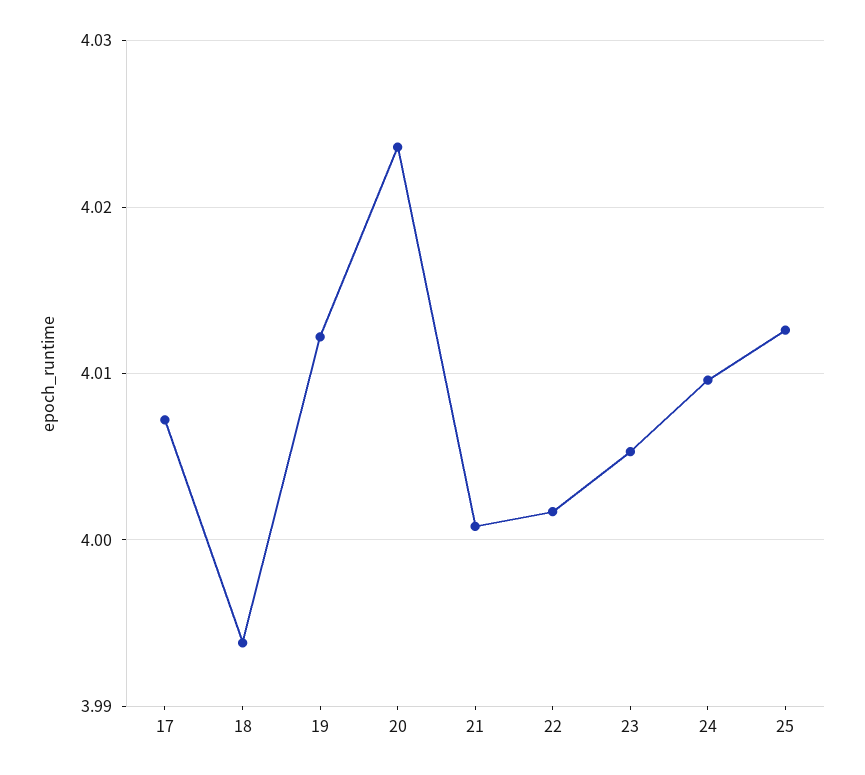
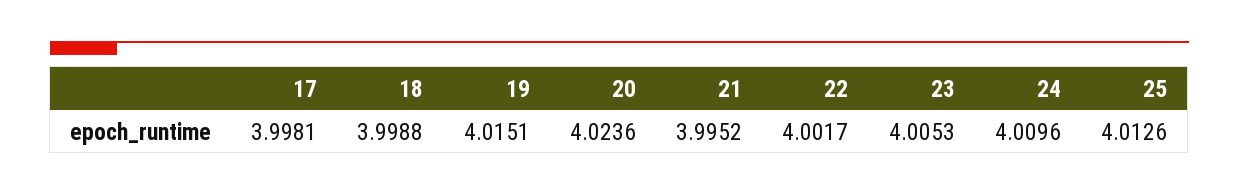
17: 4.007 -> 3.9981
18: 3.994 -> 3.9988
19: 4.012 -> 4.0151
21: 4.001 -> 3.9952

